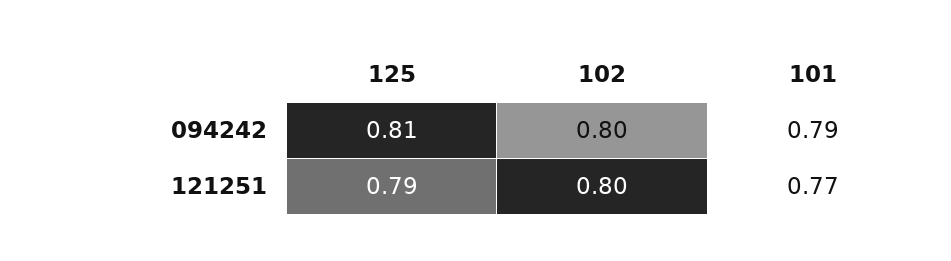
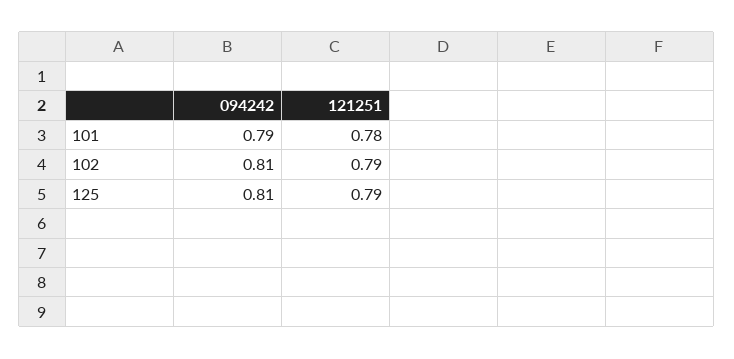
102, 094242: 0.8 -> 0.81
102, 121251: 0.8 -> 0.79
101, 121251: 0.77 -> 0.78

